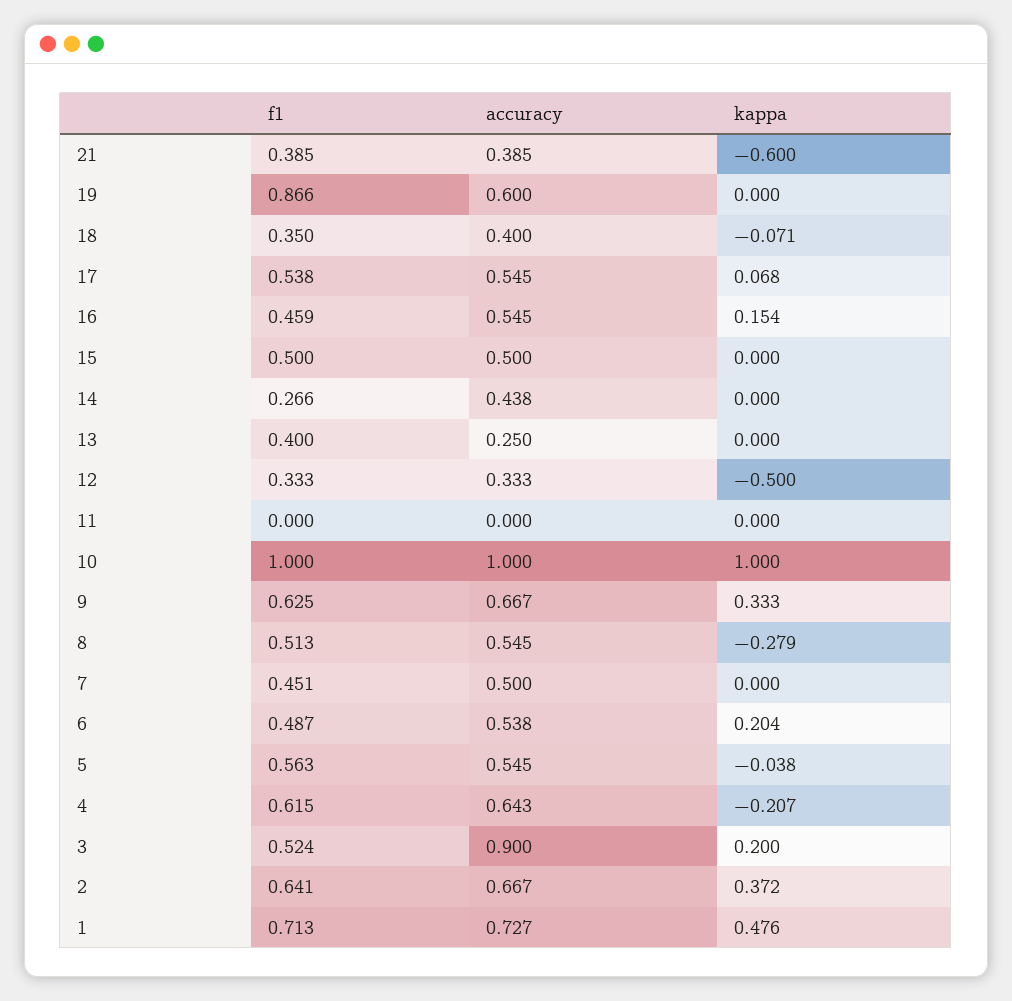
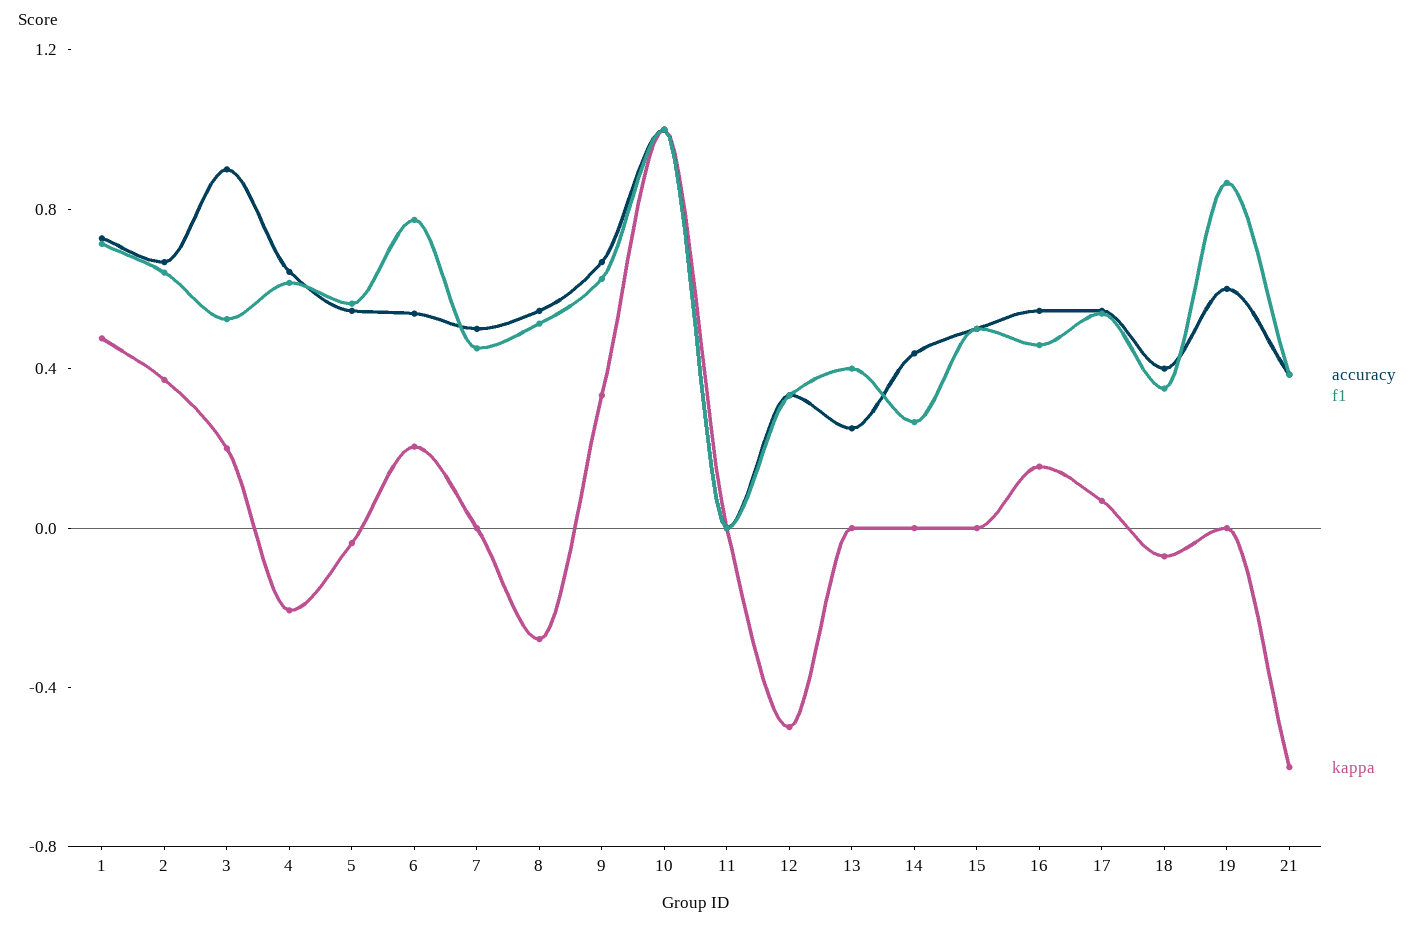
f1, 6: 0.487 -> 0.8

